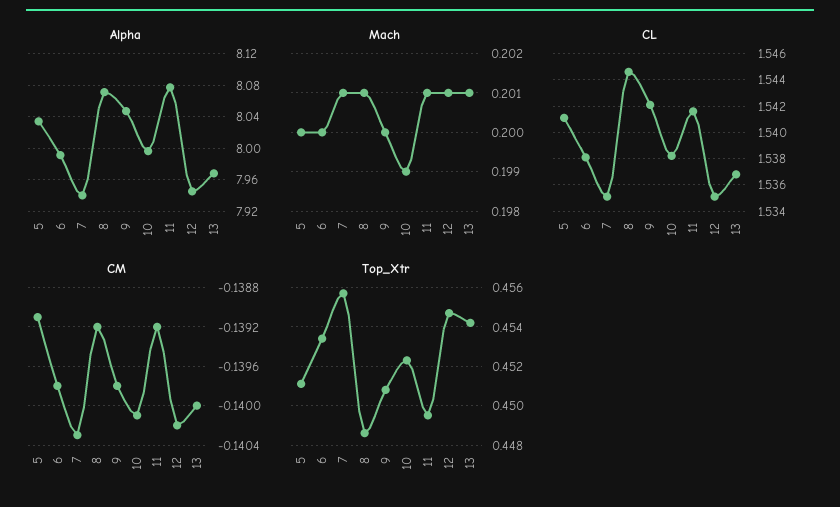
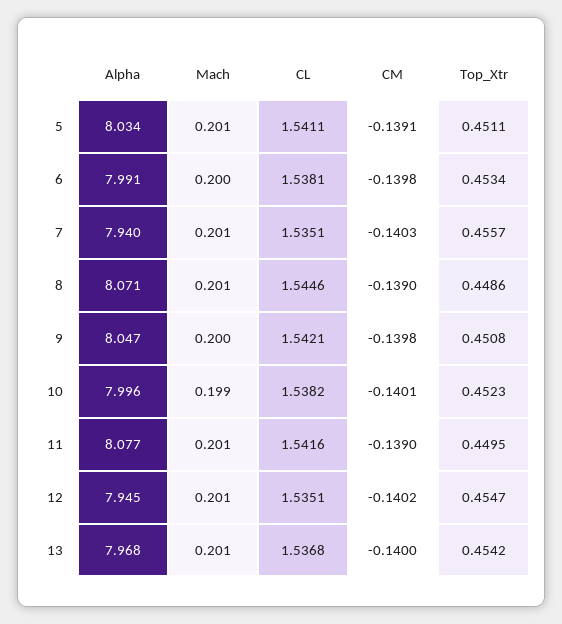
Mach, 5: 0.2 -> 0.201
CM, 8: -0.1392 -> -0.139
CM, 11: -0.1392 -> -0.139

